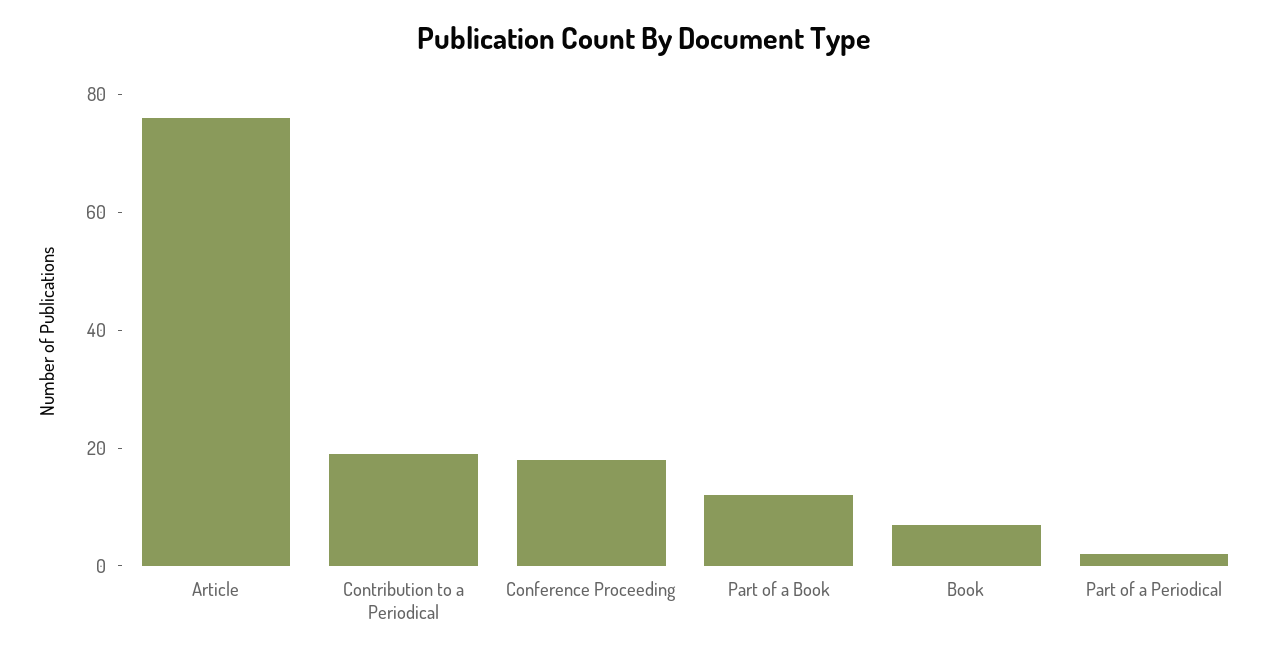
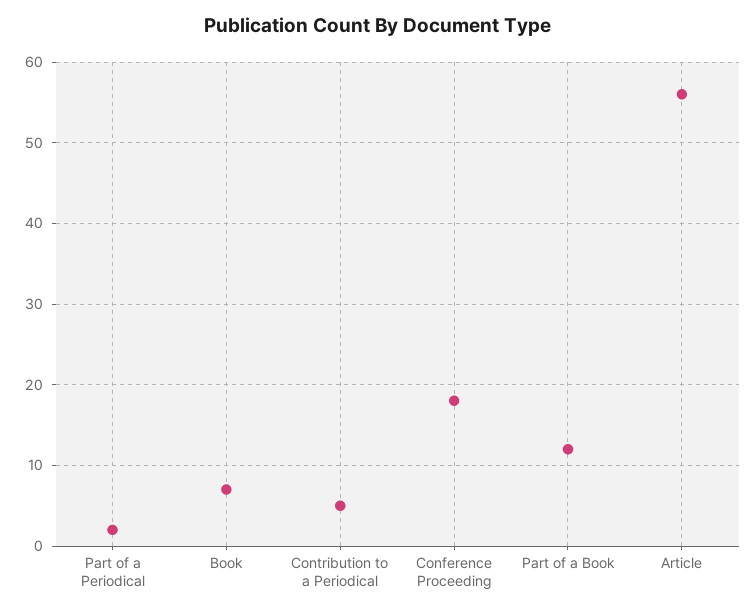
Article: 75 -> 56
Contribution to a Periodical: 20 -> 5

